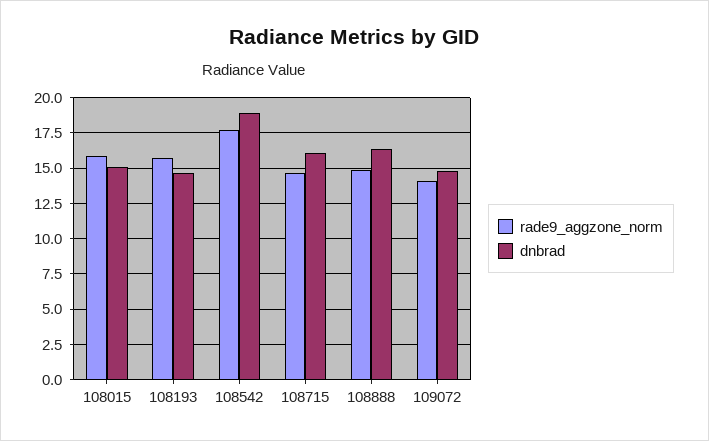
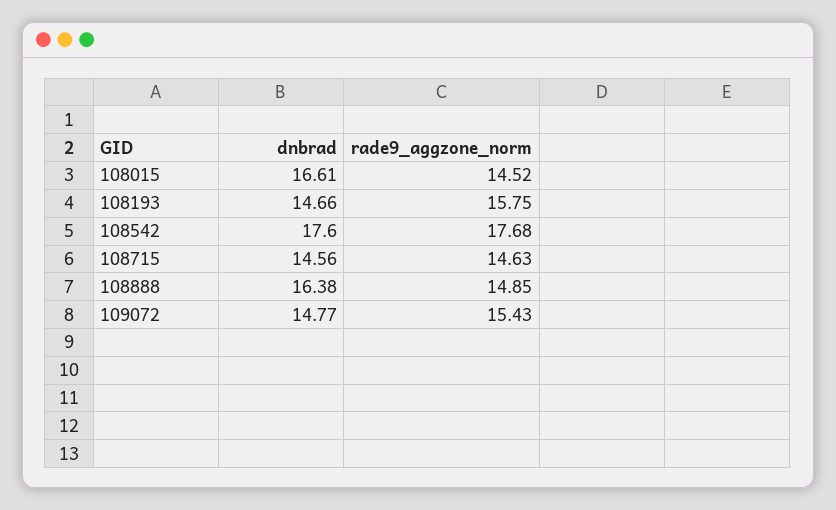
rade9_aggzone_norm, 108015: 16 -> 14.52
dnbrad, 108015: 15 -> 16.61
dnbrad, 108542: 19 -> 17.6
dnbrad, 108715: 16 -> 14.56
rade9_aggzone_norm, 109072: 14 -> 15.43

